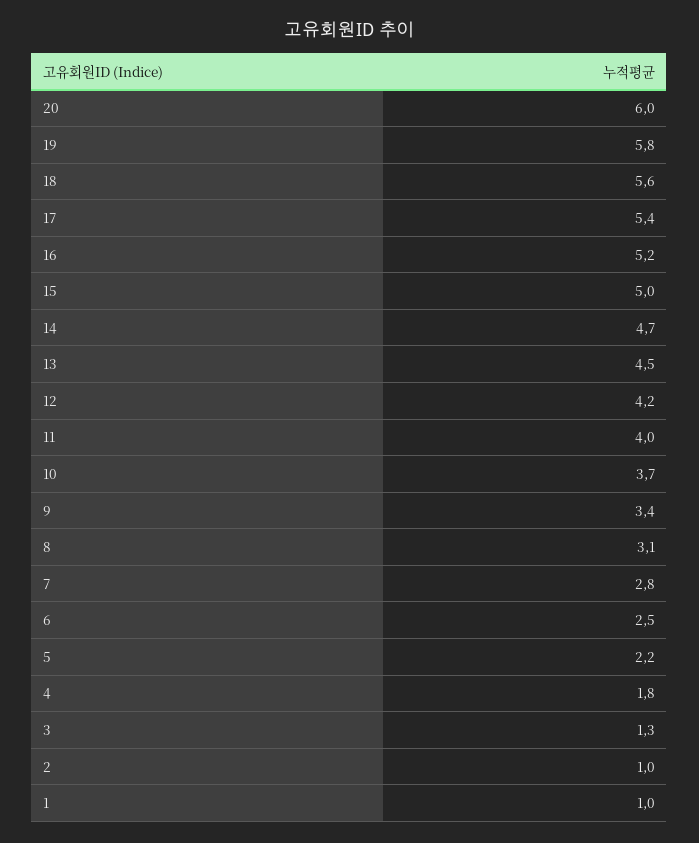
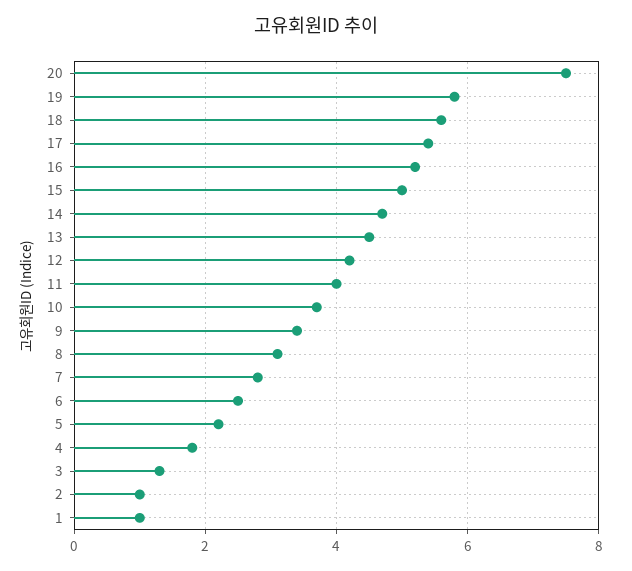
20: 6 -> 7.5

